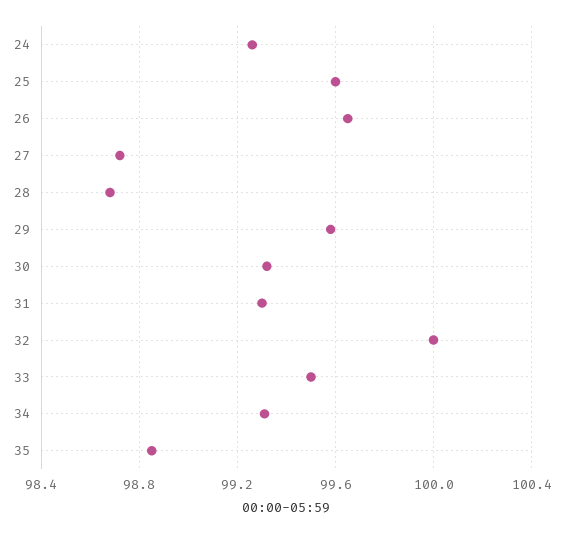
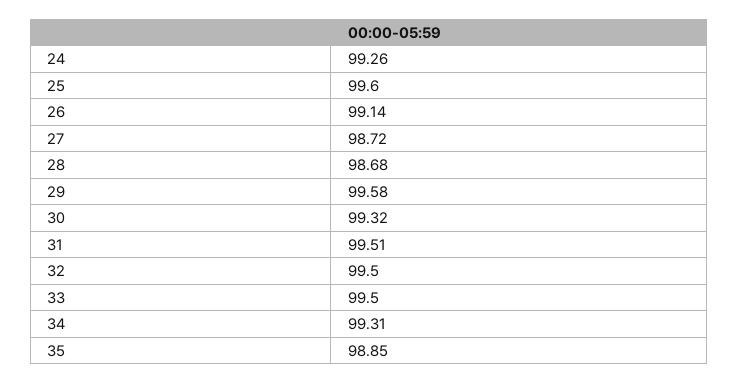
26: 99.65 -> 99.14
31: 99.3 -> 99.51
32: 100 -> 99.5

